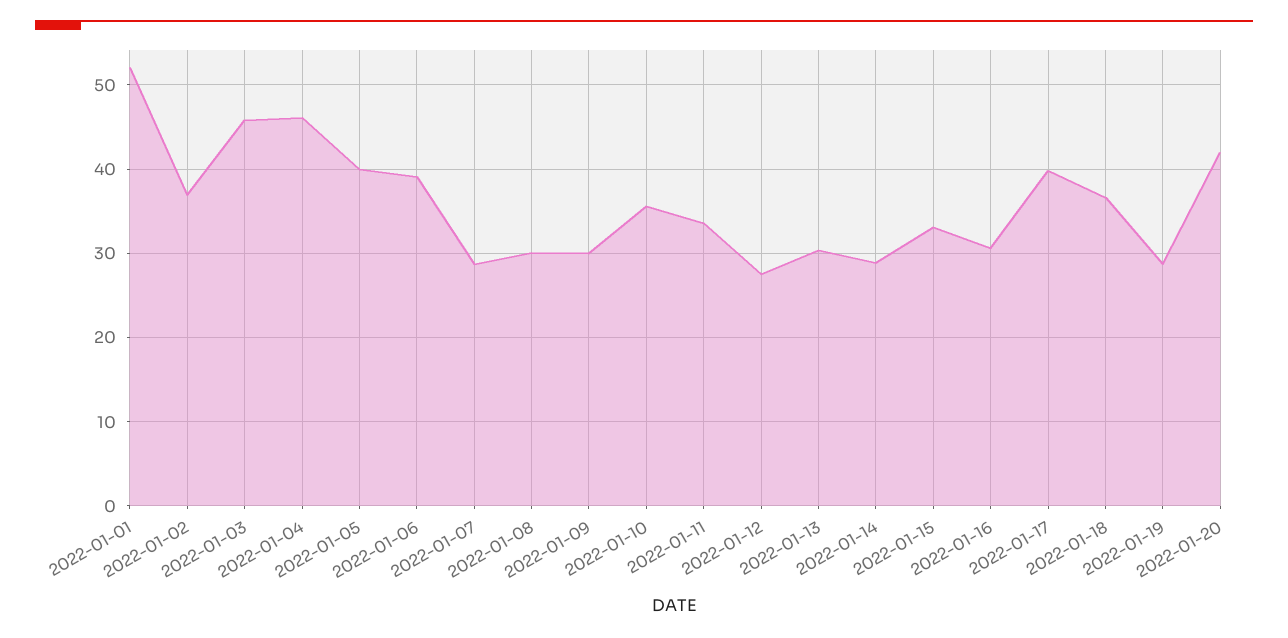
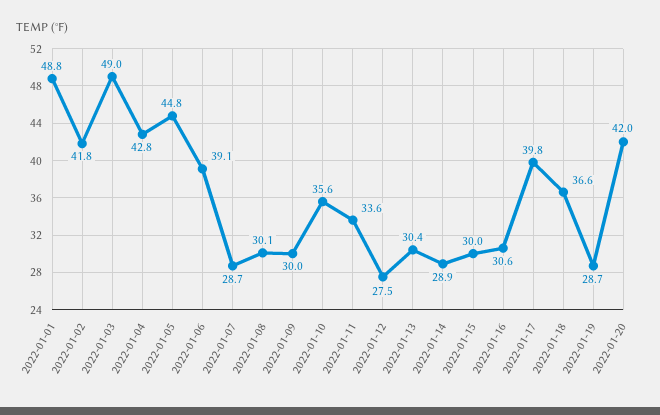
2022-01-01: 52 -> 48.8
2022-01-02: 37 -> 41.8
2022-01-03: 46 -> 49
2022-01-04: 46 -> 42.8
2022-01-05: 40 -> 44.8
2022-01-15: 33 -> 30

